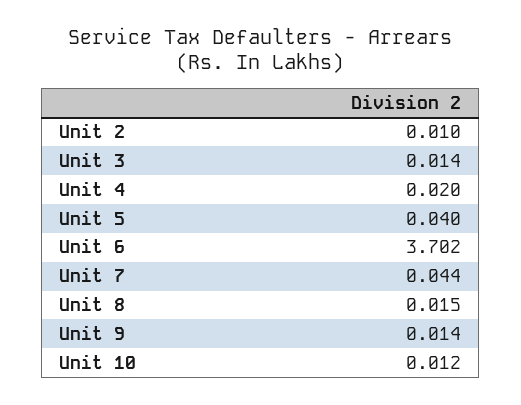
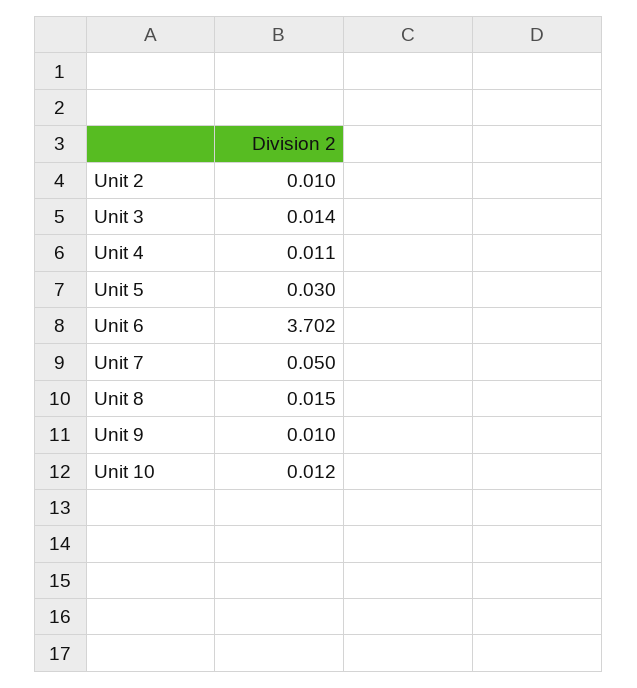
Unit 4: 0.02 -> 0.011
Unit 5: 0.04 -> 0.03
Unit 7: 0.044 -> 0.05
Unit 9: 0.014 -> 0.01

